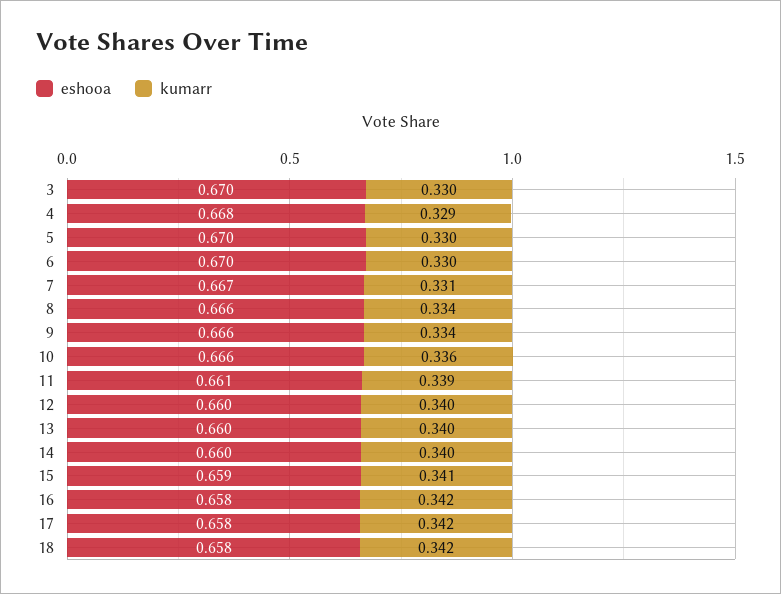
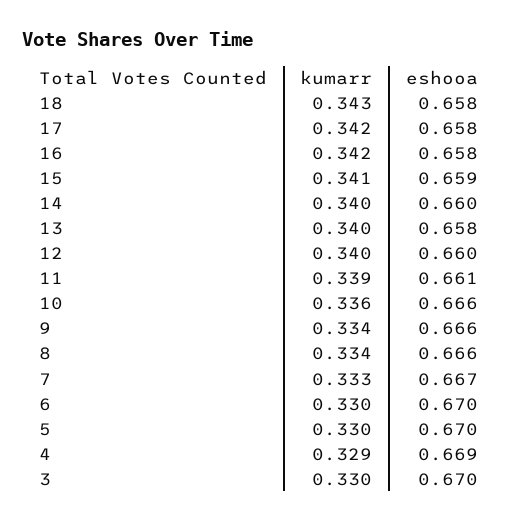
eshooa, 4: 0.668 -> 0.669
kumarr, 7: 0.331 -> 0.333
eshooa, 13: 0.66 -> 0.658
kumarr, 18: 0.342 -> 0.343

